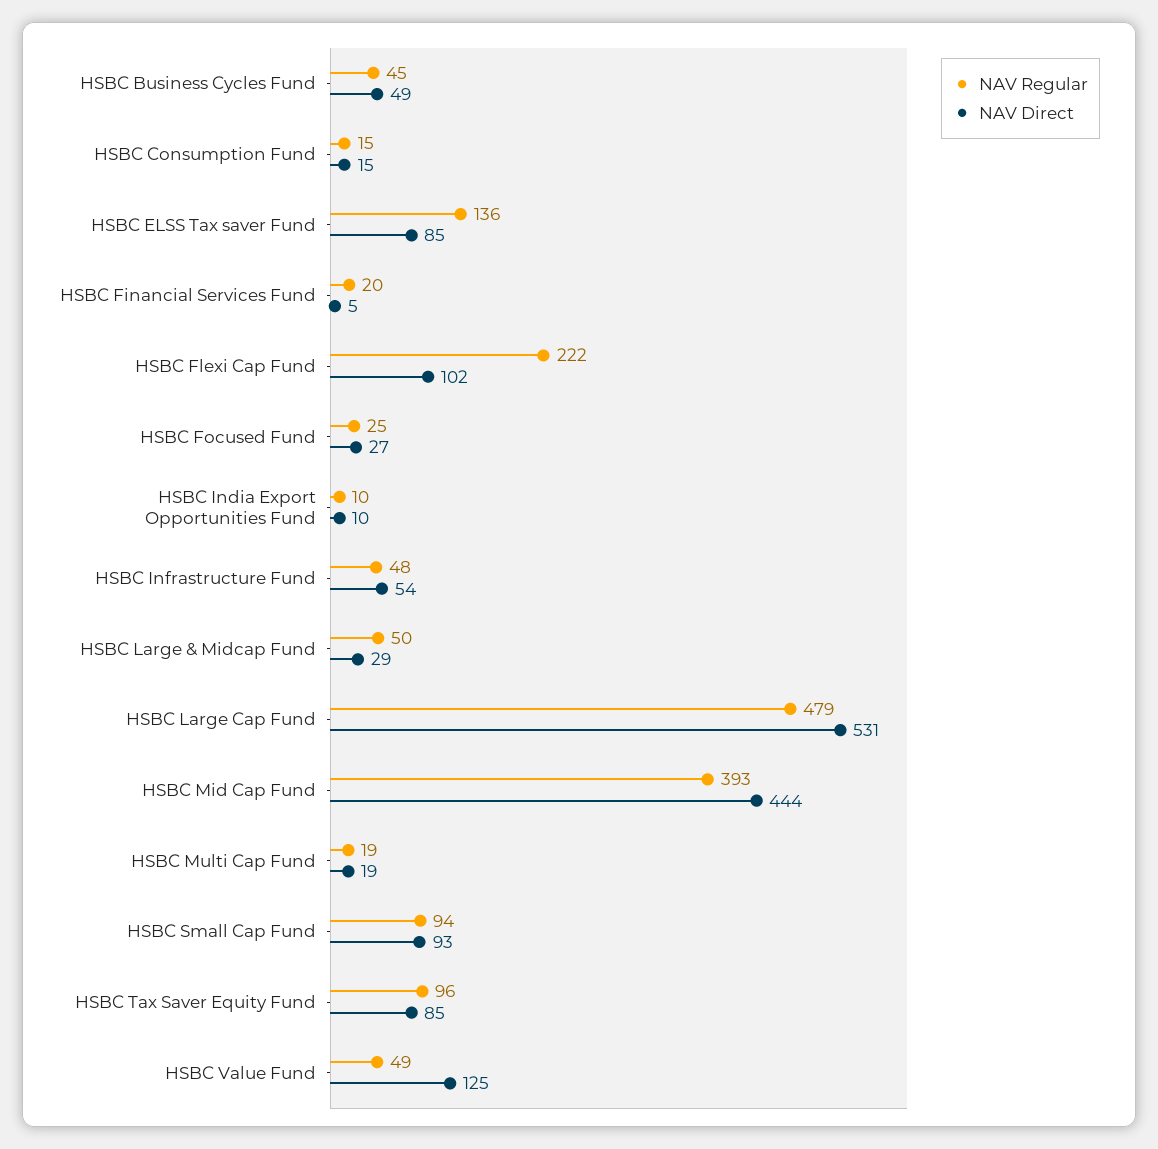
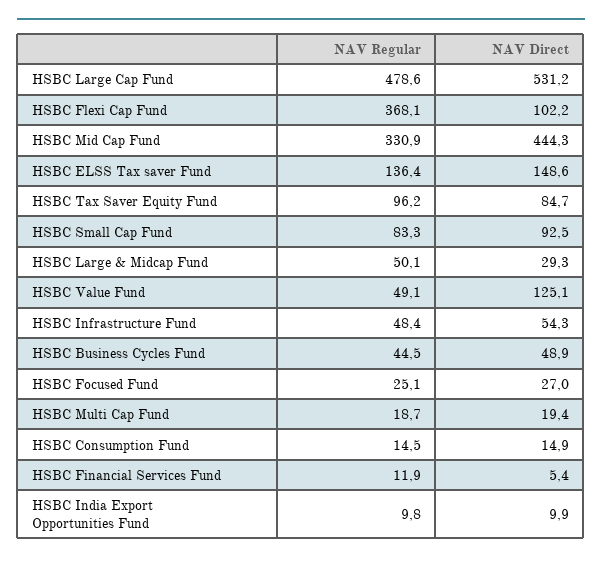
NAV Direct, HSBC ELSS Tax saver Fund: 85 -> 148.6
NAV Regular, HSBC Financial Services Fund: 20 -> 11.9
NAV Regular, HSBC Flexi Cap Fund: 222 -> 368.1
NAV Regular, HSBC Mid Cap Fund: 393 -> 330.9
NAV Regular, HSBC Small Cap Fund: 94 -> 83.3

